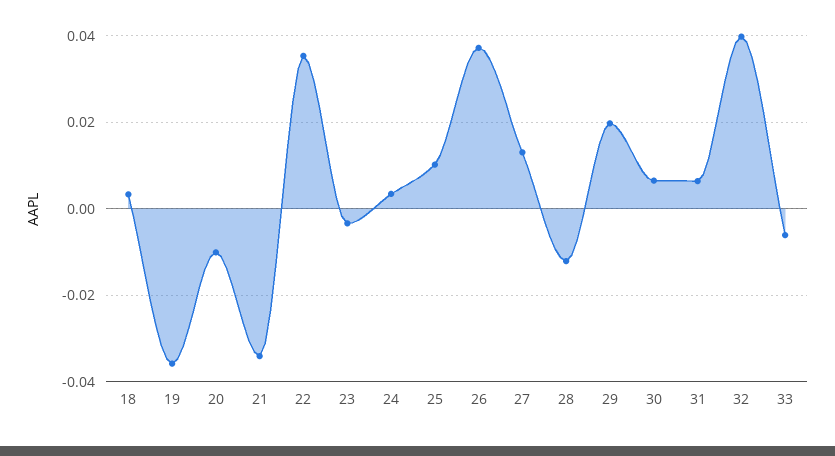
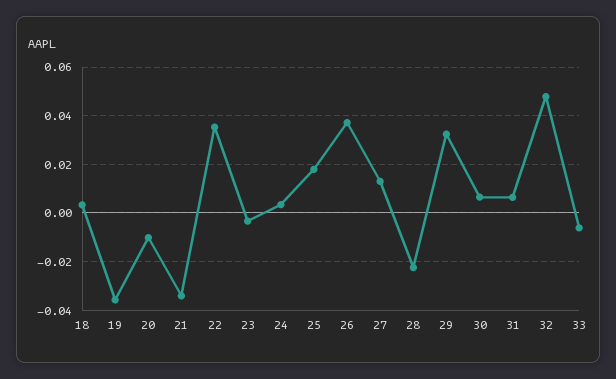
25: 0.01 -> 0.0175
28: -0.012 -> -0.0225
29: 0.02 -> 0.0325
32: 0.04 -> 0.0475

